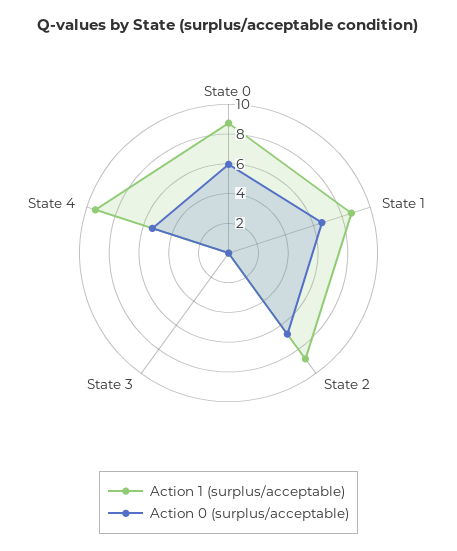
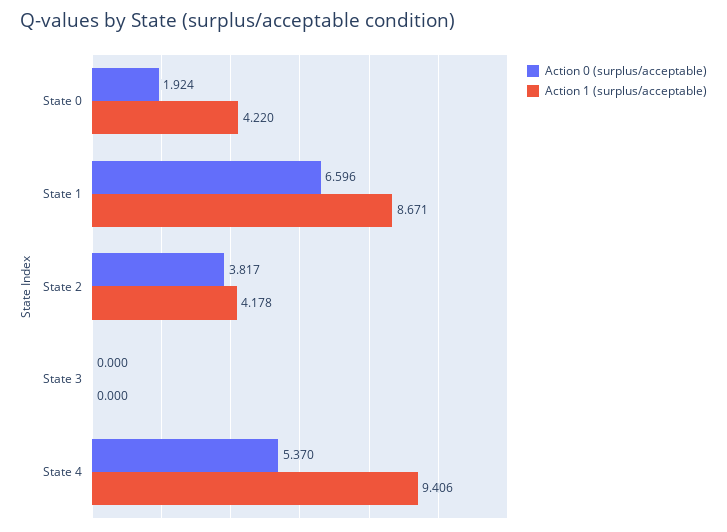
Action 1 (surplus/acceptable), State 0: 9 -> 4.22
Action 0 (surplus/acceptable), State 0: 6 -> 1.924
Action 1 (surplus/acceptable), State 2: 9 -> 4.178
Action 0 (surplus/acceptable), State 2: 7 -> 3.817

